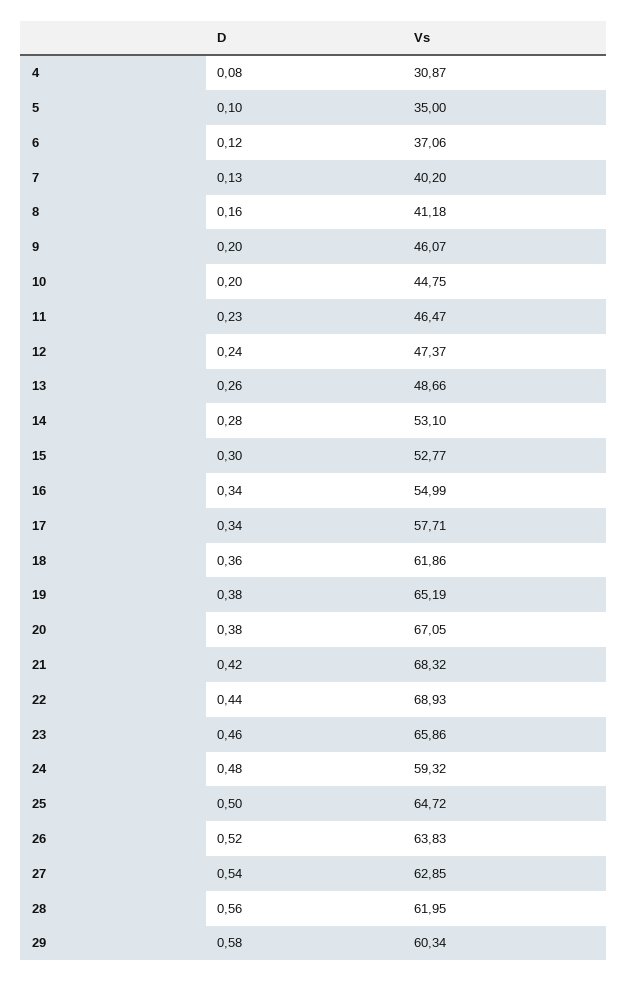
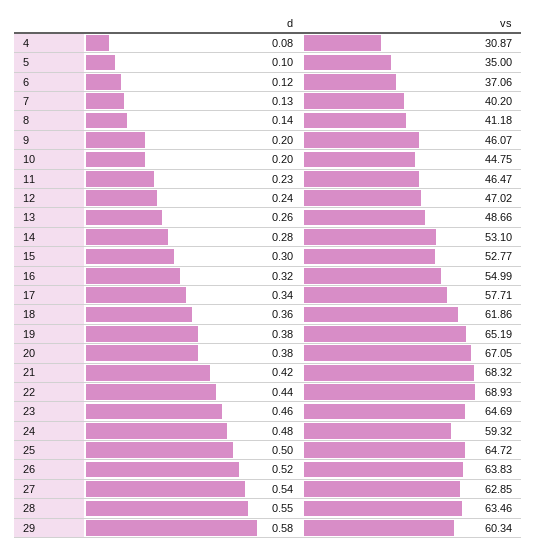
D, 8: 0.16 -> 0.14
Vs, 12: 47.37 -> 47.02
D, 16: 0.34 -> 0.32
Vs, 23: 65.86 -> 64.69
D, 28: 0.56 -> 0.55
Vs, 28: 61.95 -> 63.46

